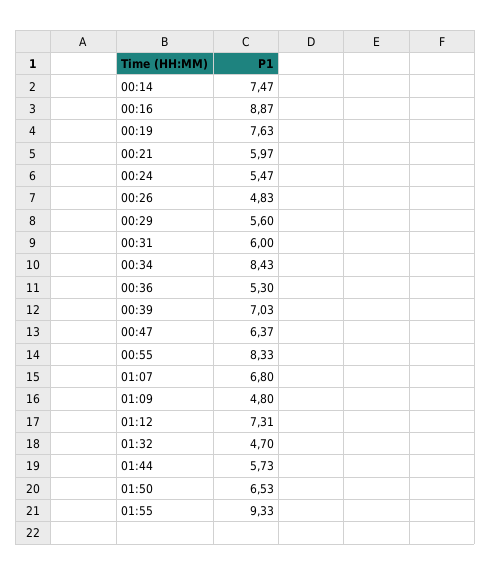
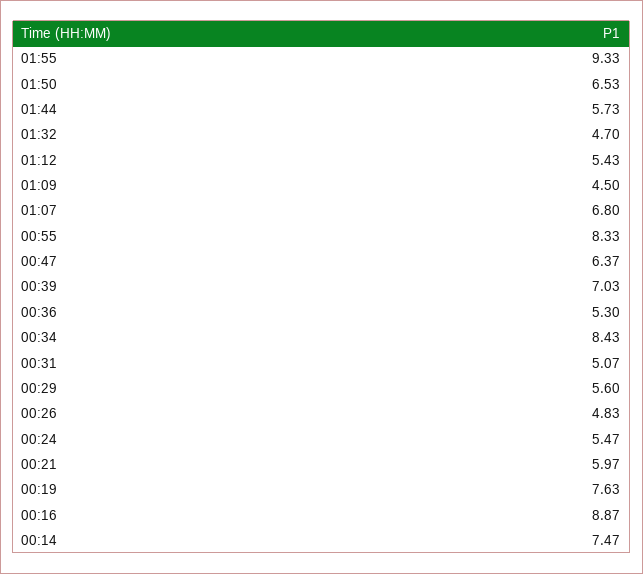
00:31: 6 -> 5.07
01:09: 4.8 -> 4.5
01:12: 7.31 -> 5.43

